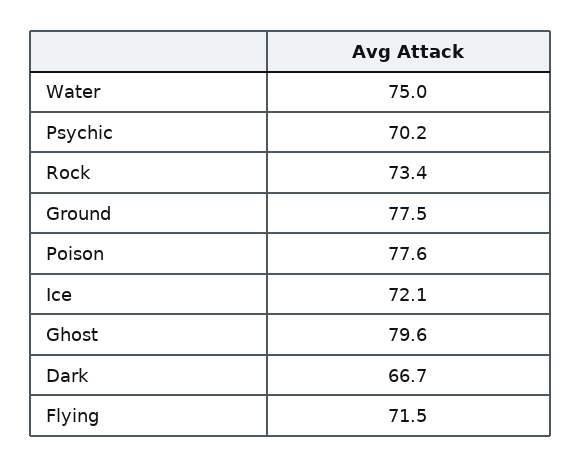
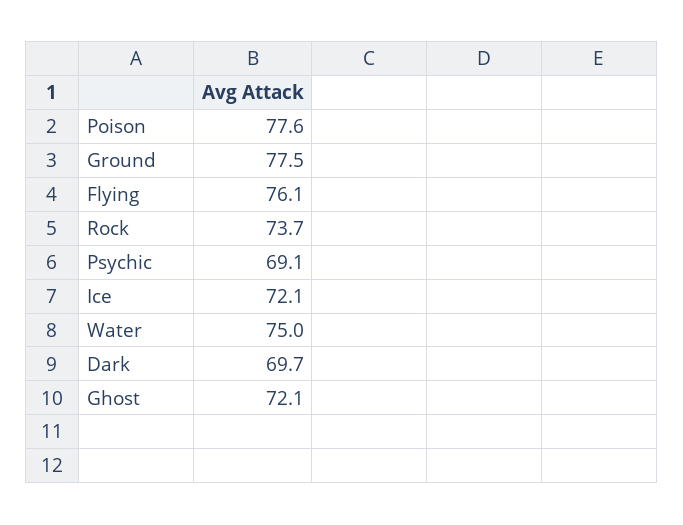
Psychic: 70.2 -> 69.1
Rock: 73.4 -> 73.7
Ghost: 79.6 -> 72.1
Dark: 66.7 -> 69.7
Flying: 71.5 -> 76.1

